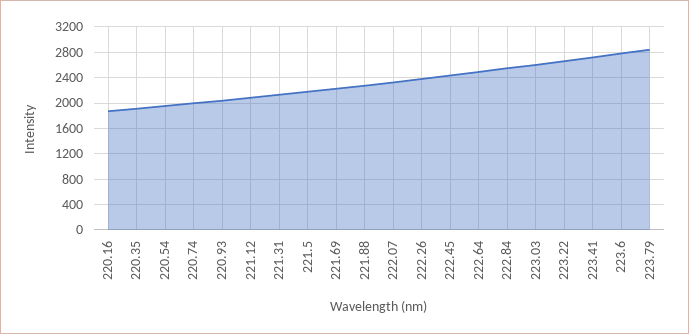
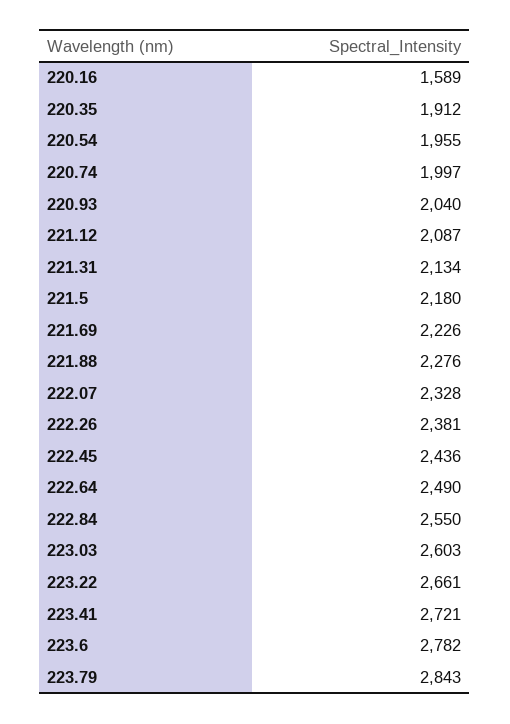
220.16: 1900 -> 1589

